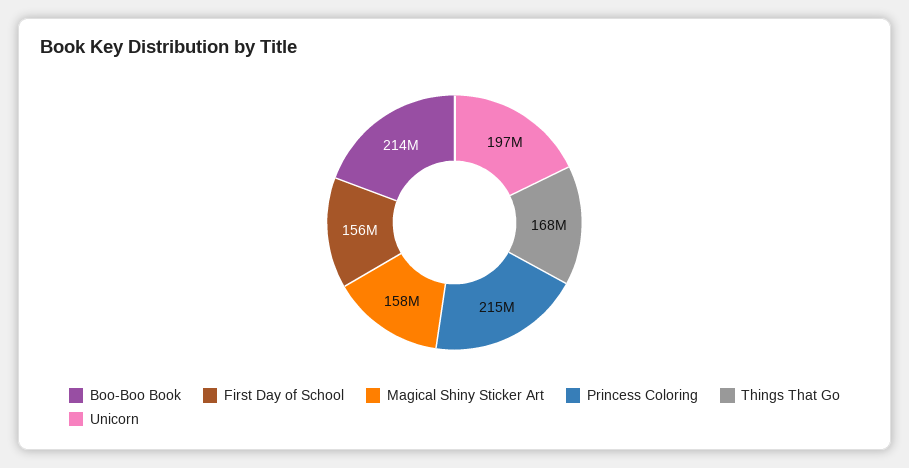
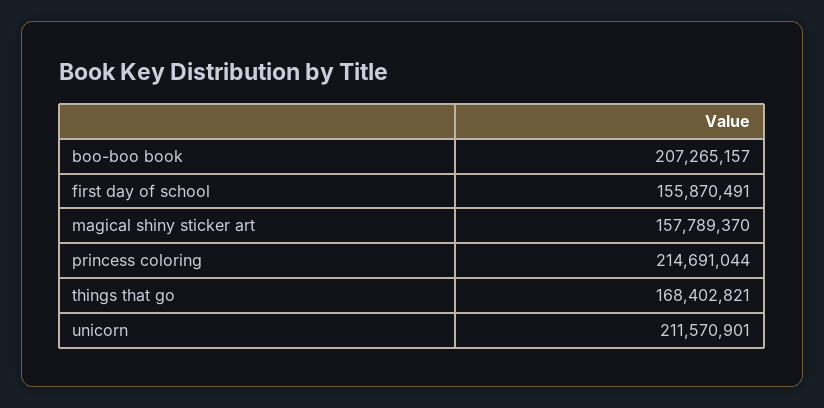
Boo-Boo Book: 214000000 -> 207265157
Unicorn: 197000000 -> 211570901

